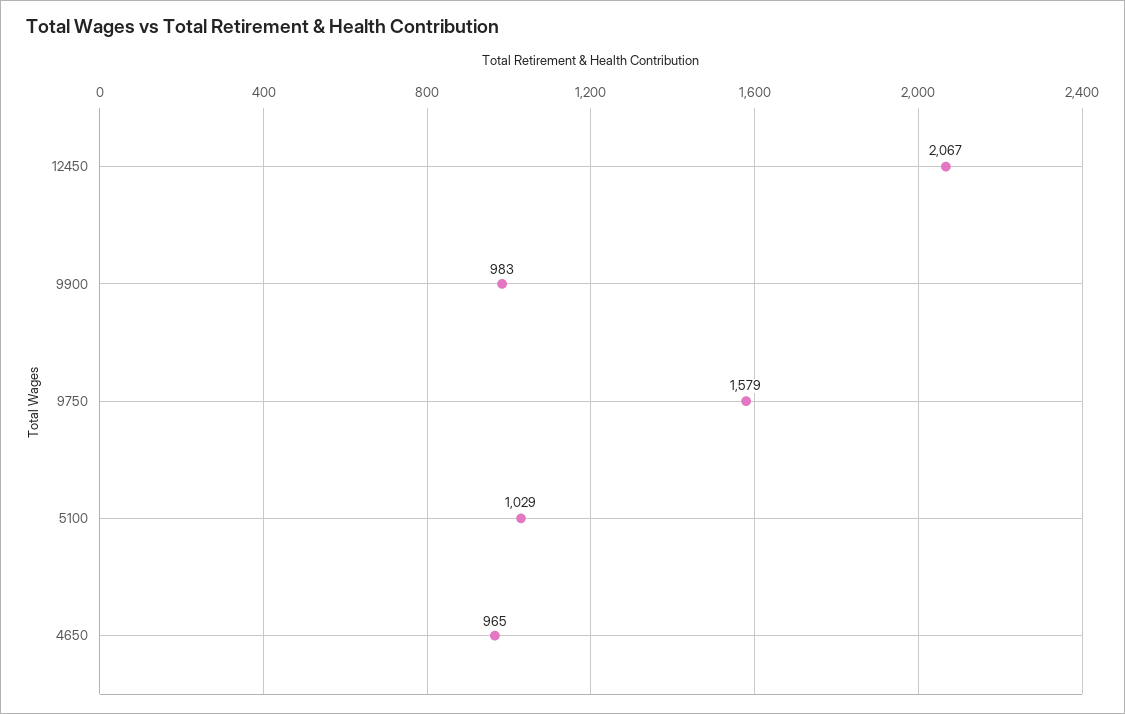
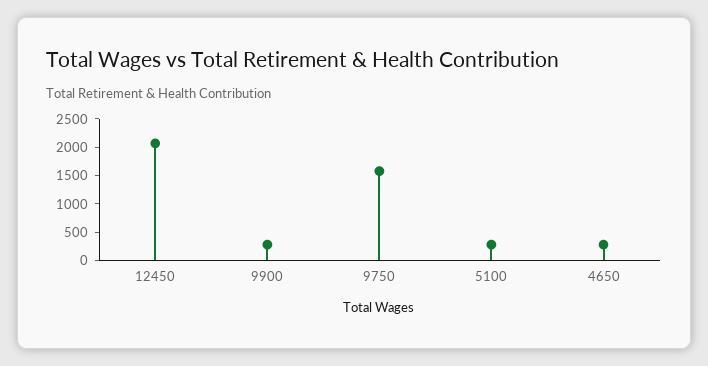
9900: 983 -> 250
5100: 1029 -> 250
4650: 965 -> 250

